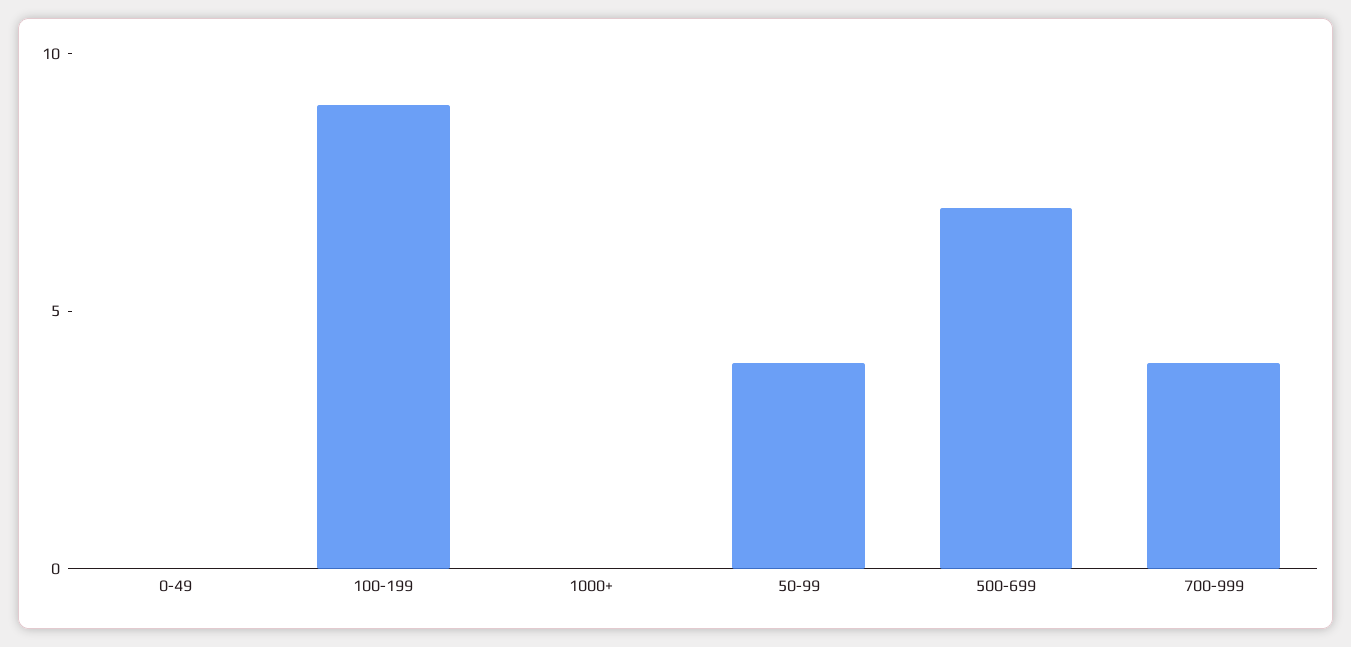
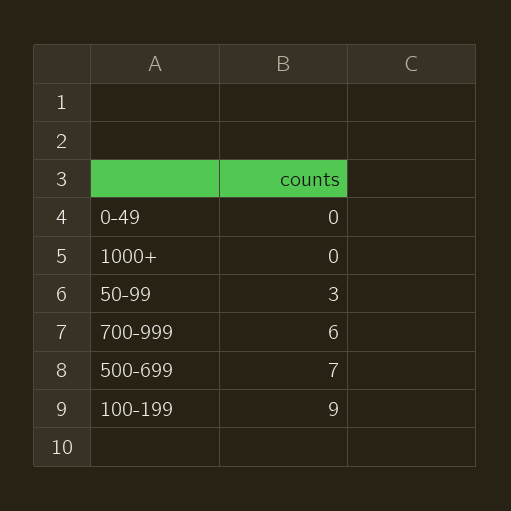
50-99: 4 -> 3
700-999: 4 -> 6

